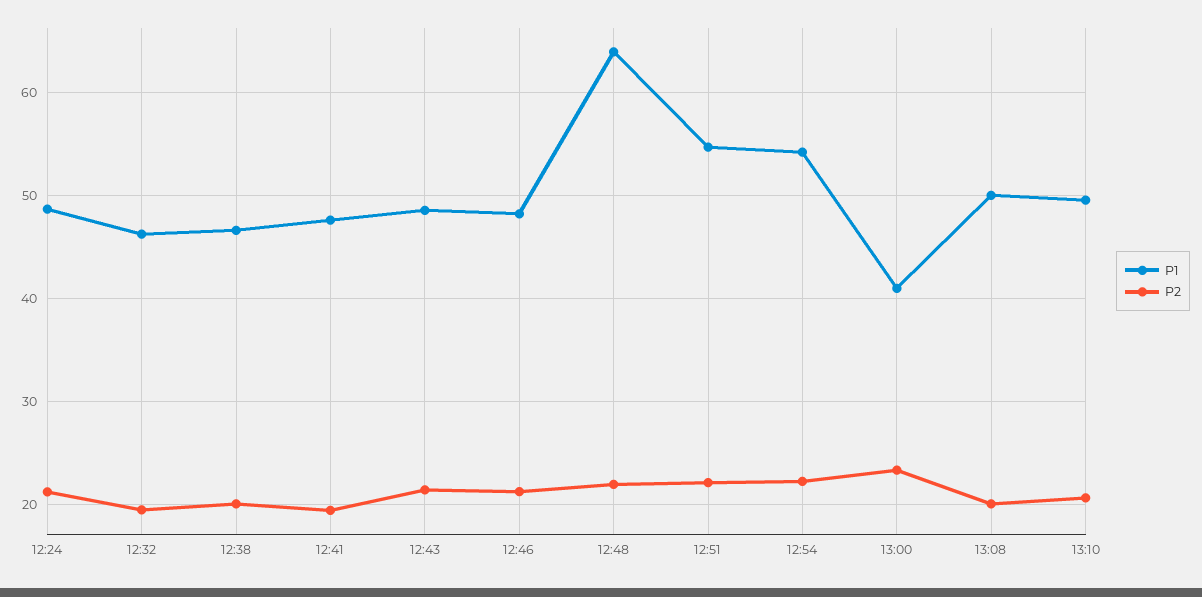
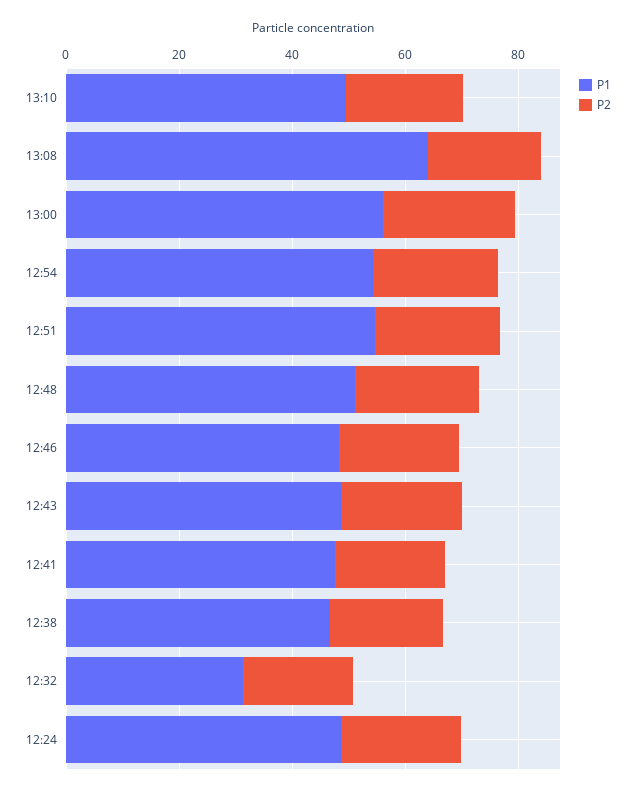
P1, 12:32: 46 -> 30
P1, 12:48: 64 -> 50
P1, 13:00: 41 -> 55
P1, 13:08: 50 -> 65

